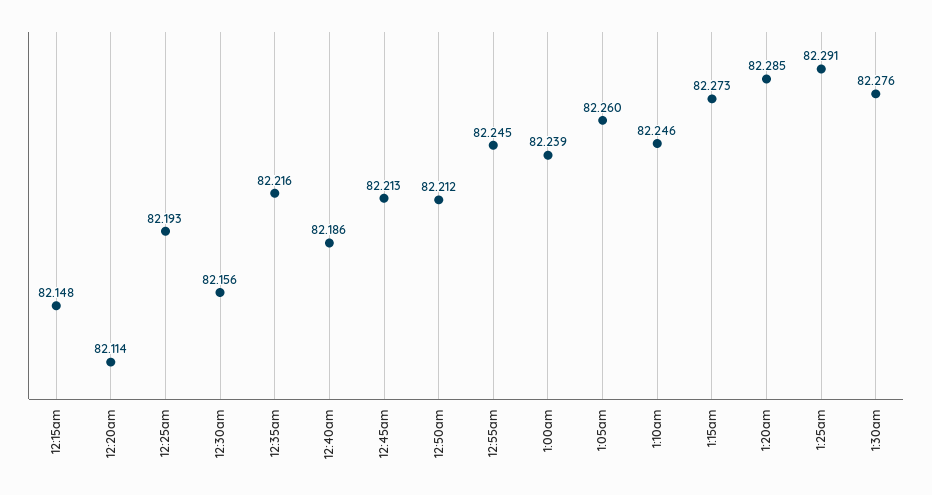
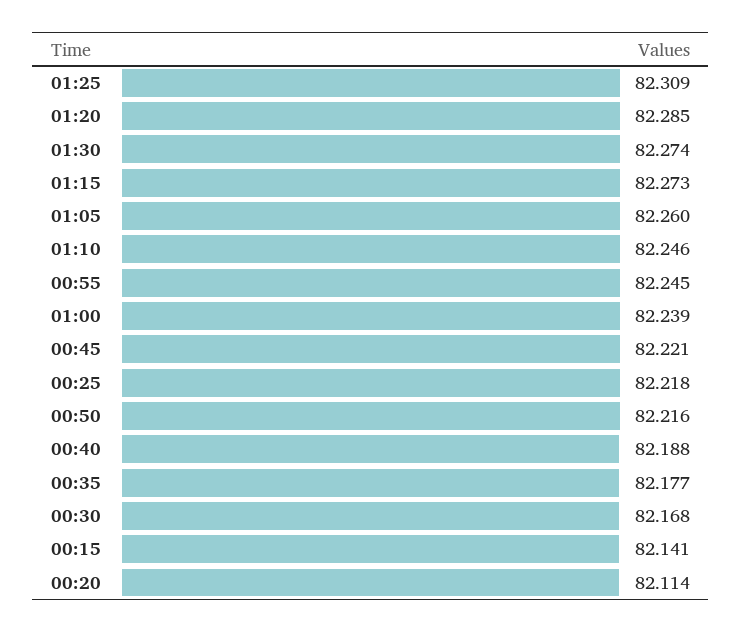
12:15am: 82.148 -> 82.141
12:25am: 82.193 -> 82.218
12:30am: 82.156 -> 82.168
12:35am: 82.216 -> 82.177
12:40am: 82.186 -> 82.188
12:45am: 82.213 -> 82.221
12:50am: 82.212 -> 82.216
1:25am: 82.291 -> 82.309
1:30am: 82.276 -> 82.274

